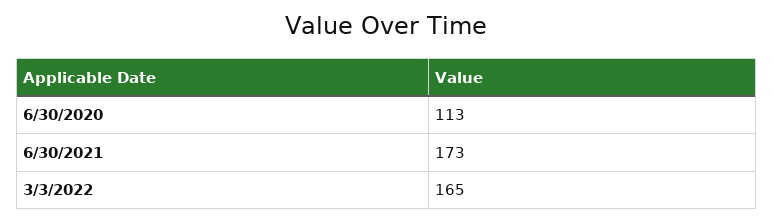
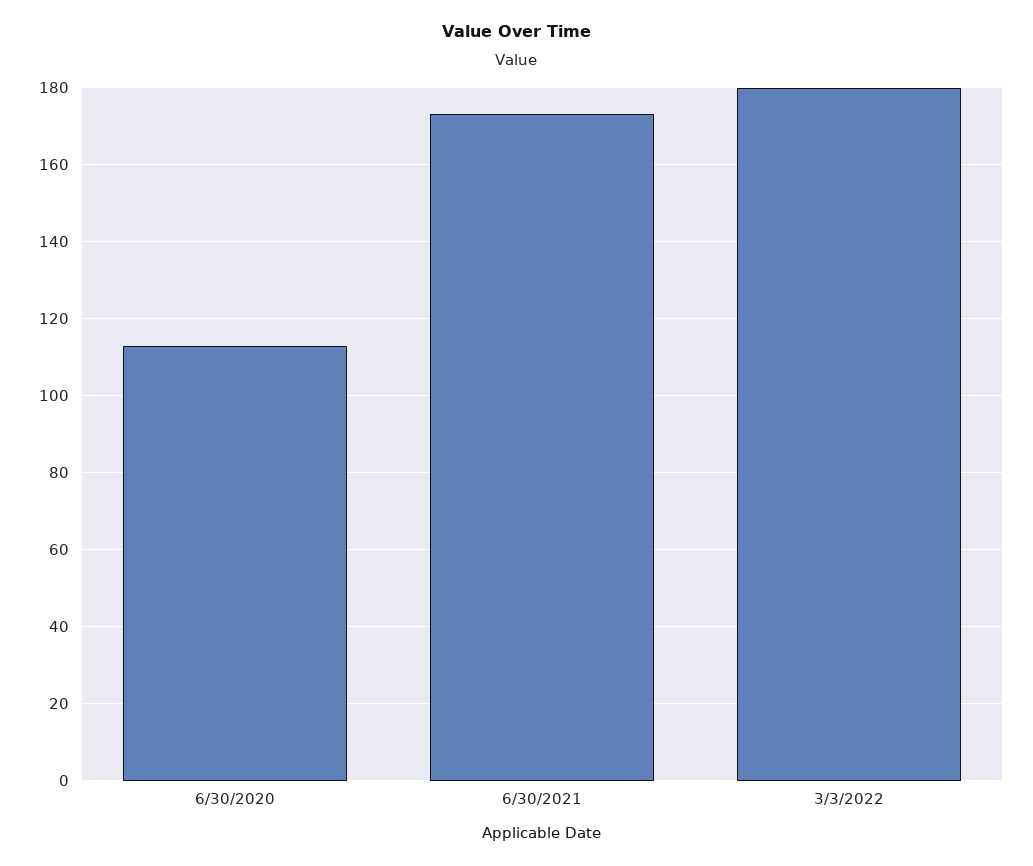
3/3/2022: 165 -> 180

